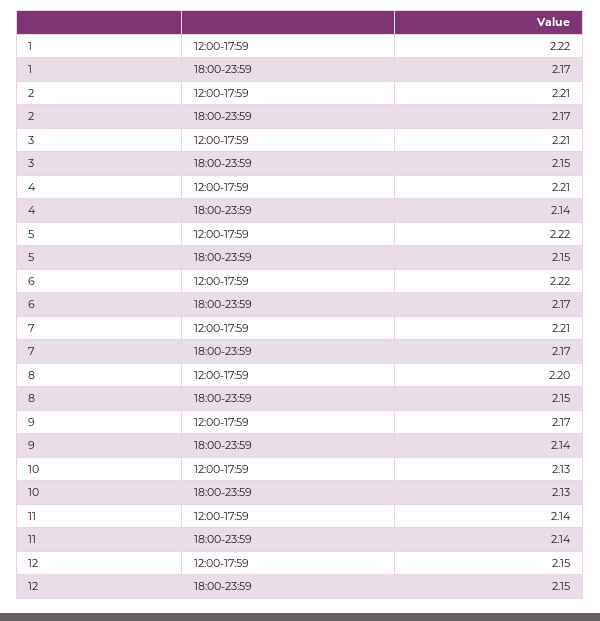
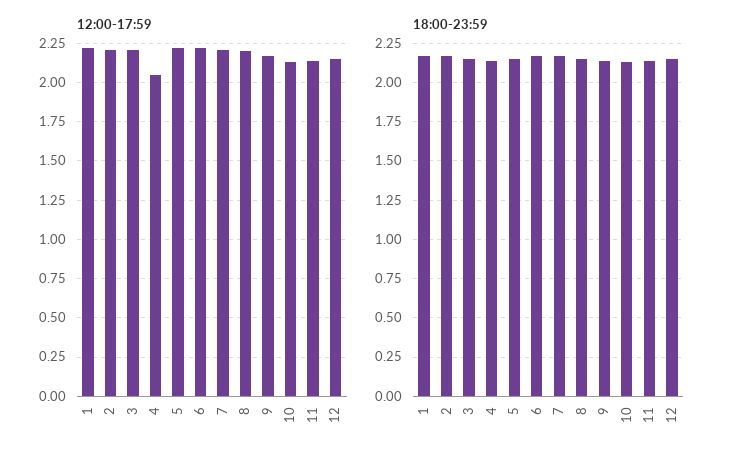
12:00-17:59, 4: 2.21 -> 2.05

